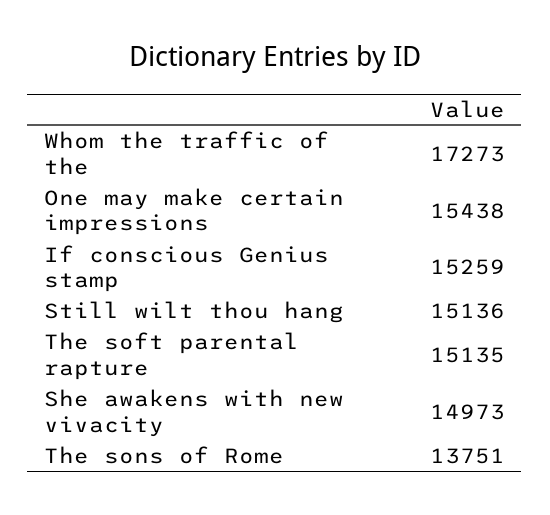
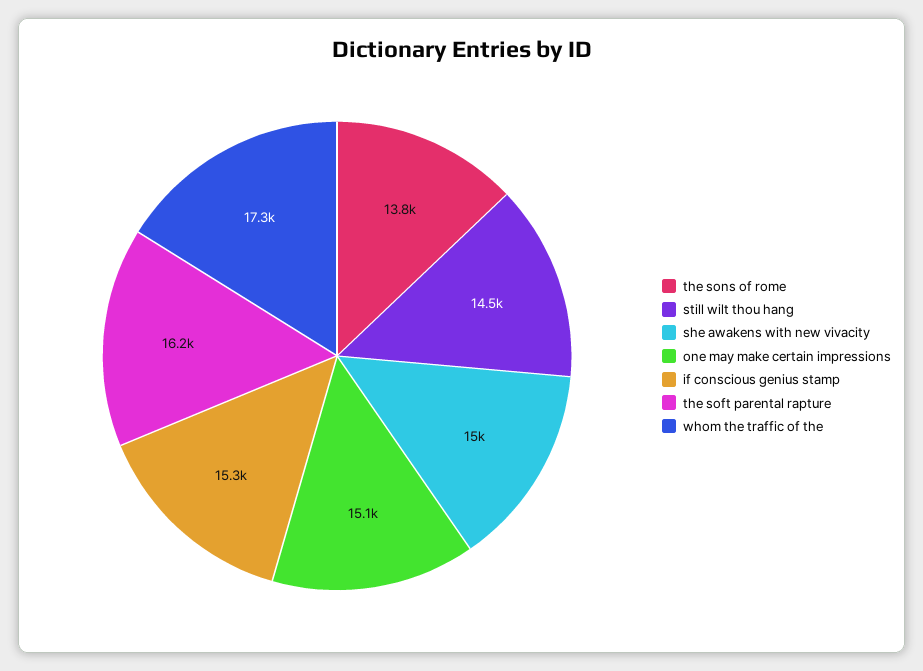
One may make certain impressions: 15438 -> 15100
Still wilt thou hang: 15136 -> 14500
The soft parental rapture: 15135 -> 16200

